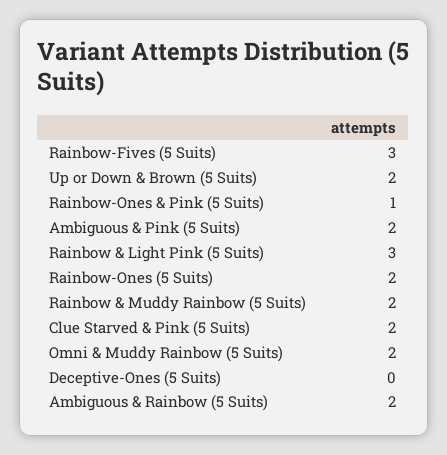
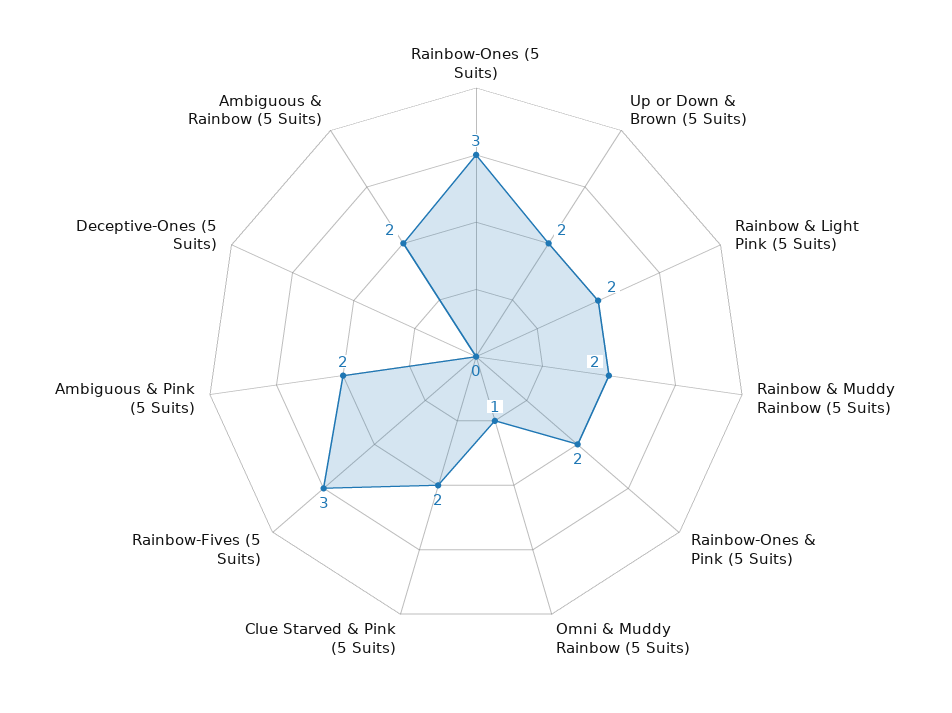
Rainbow-Ones & Pink (5 Suits): 1 -> 2
Rainbow & Light Pink (5 Suits): 3 -> 2
Rainbow-Ones (5 Suits): 2 -> 3
Omni & Muddy Rainbow (5 Suits): 2 -> 1

